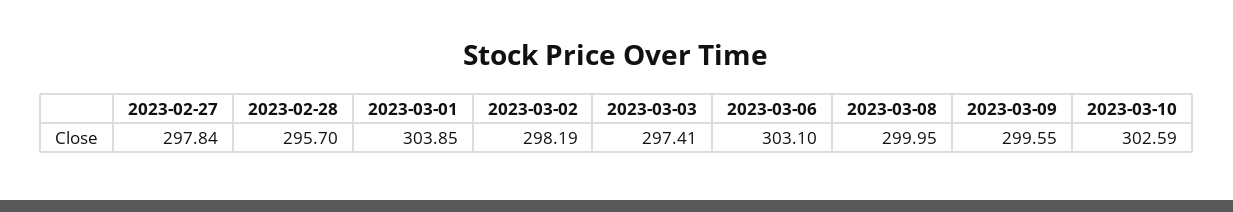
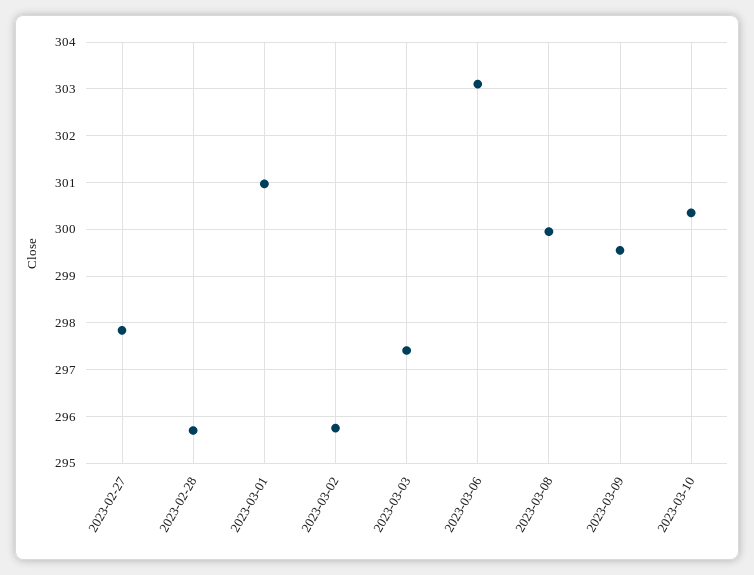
2023-03-01: 303.85 -> 301
2023-03-02: 298.19 -> 295.8
2023-03-10: 302.59 -> 300.4

